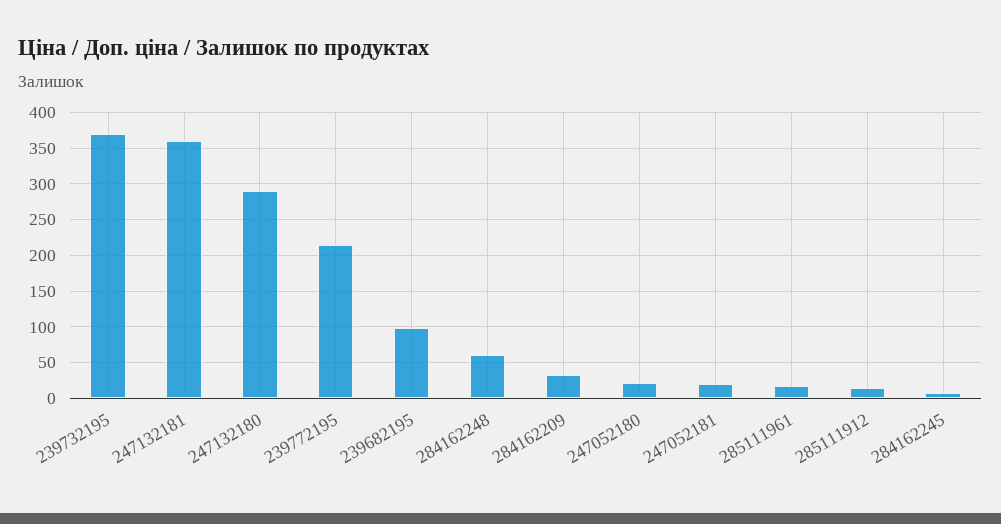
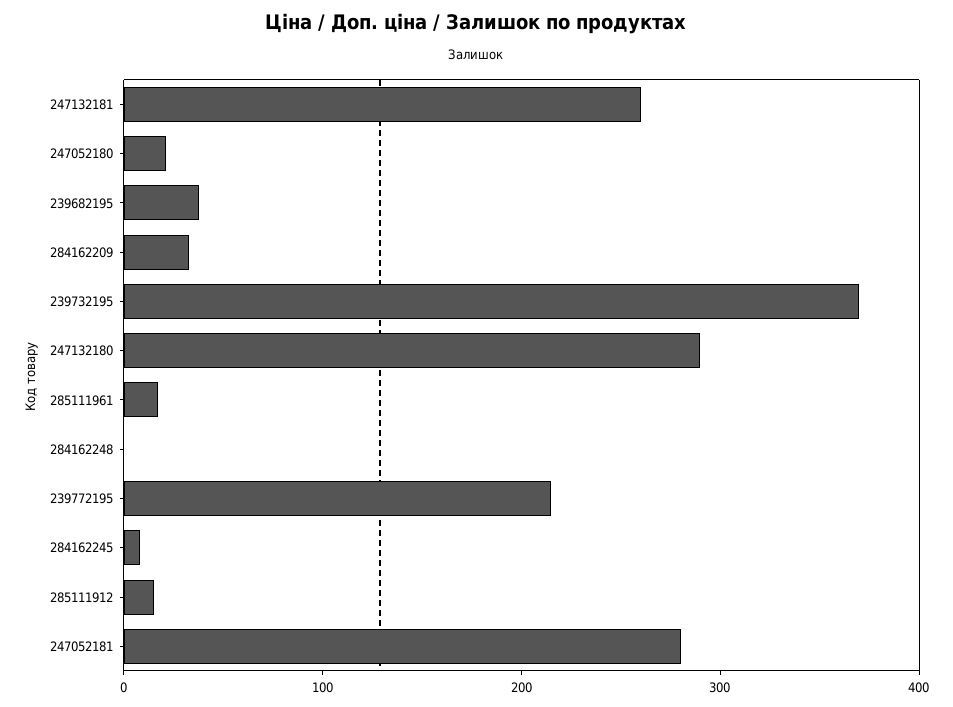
247132181: 360 -> 260
239682195: 100 -> 40
284162248: 60 -> 0
247052181: 20 -> 280

